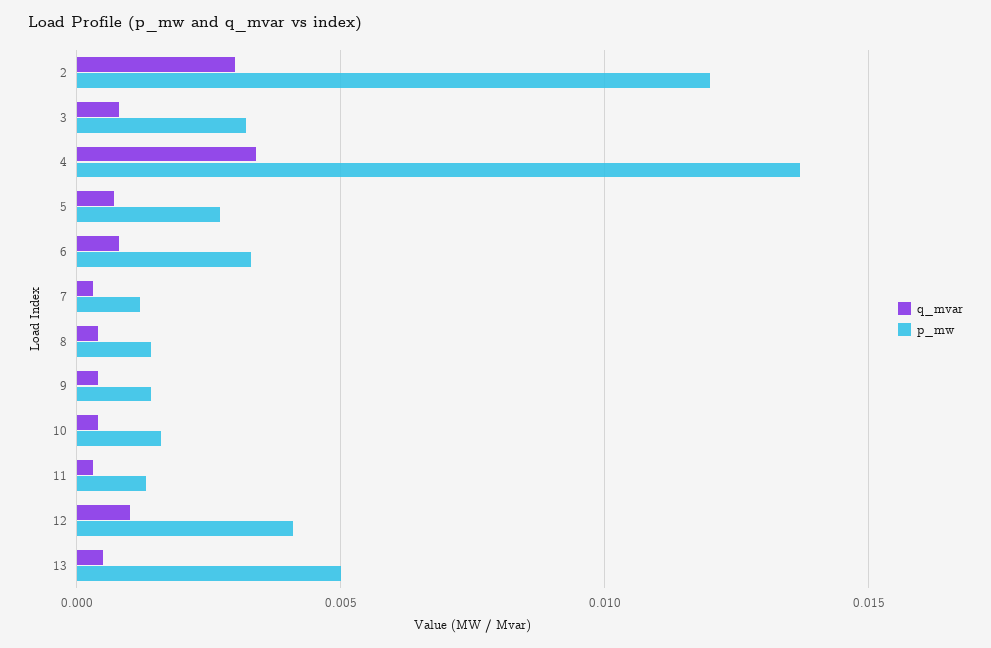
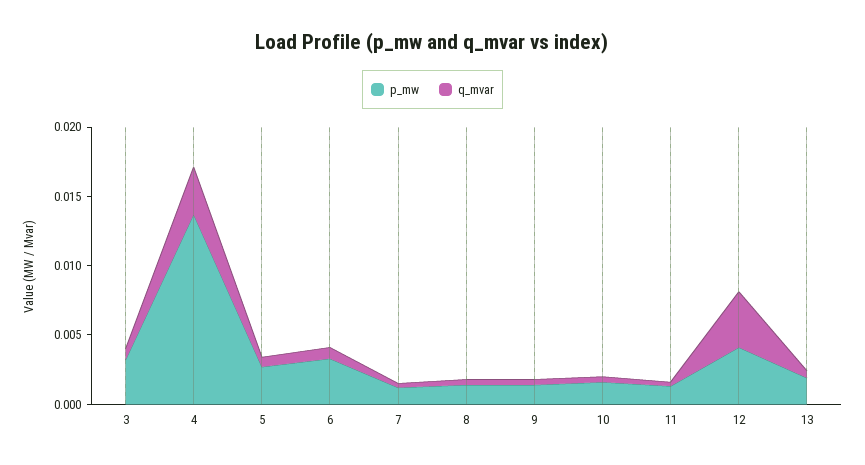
q_mvar, 2: 0.003 -> none
p_mw, 2: 0.012 -> none
q_mvar, 12: 0.001 -> 0.004
p_mw, 13: 0.005 -> 0.002

